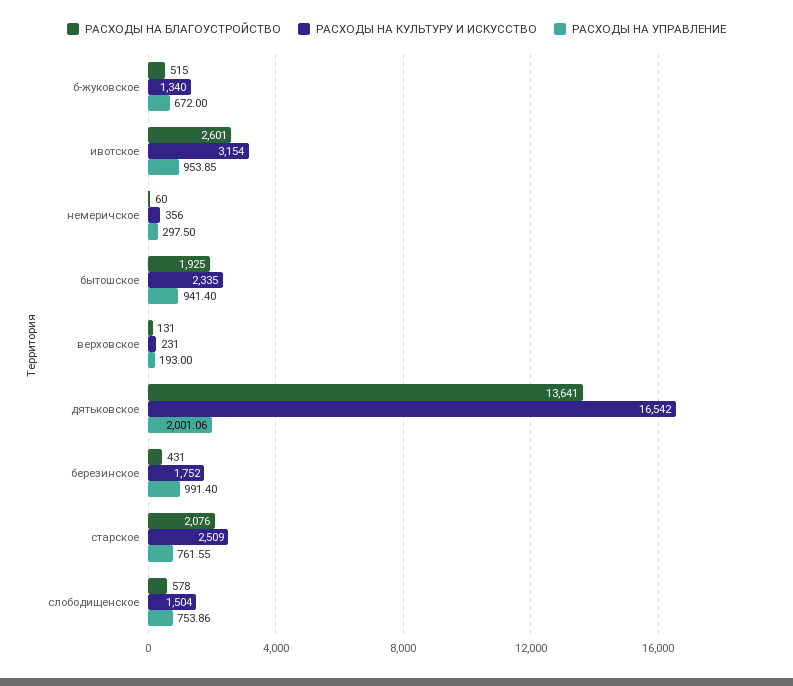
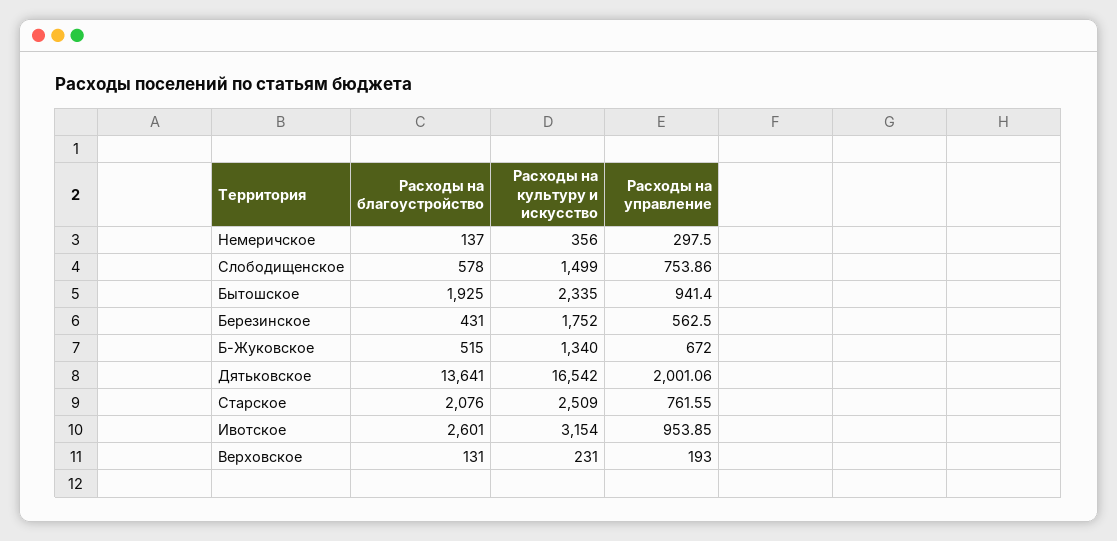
РАСХОДЫ НА БЛАГОУСТРОЙСТВО, немеричское: 60 -> 137
РАСХОДЫ НА УПРАВЛЕНИЕ, березинское: 991.4 -> 562.5
РАСХОДЫ НА КУЛЬТУРУ И ИСКУССТВО, слободищенское: 1504 -> 1499

